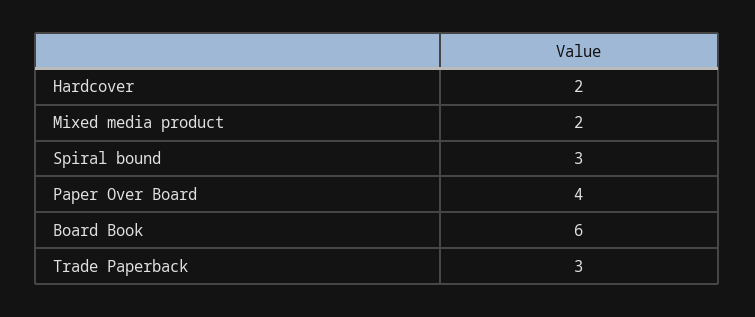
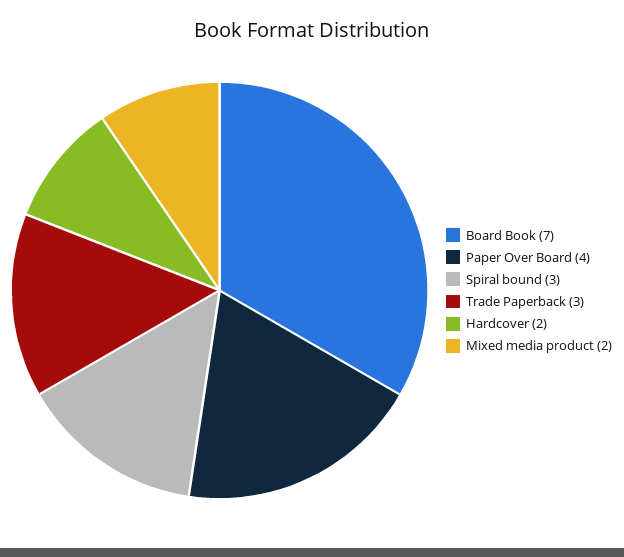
Board Book: 6 -> 7

